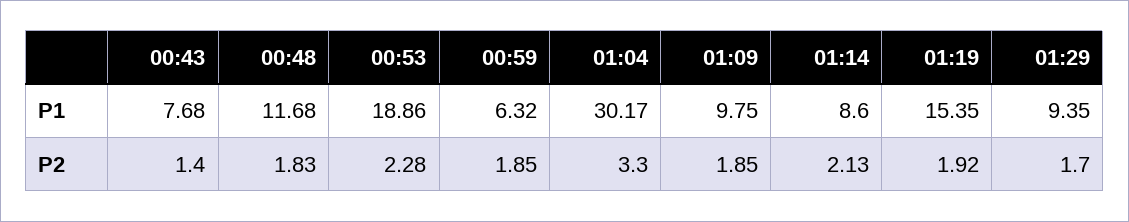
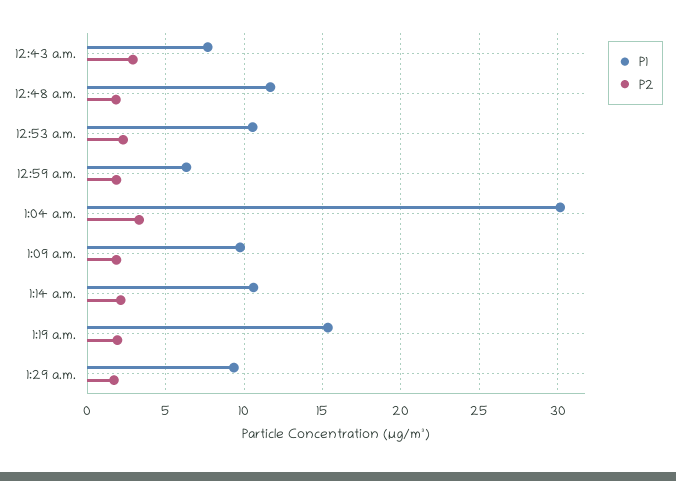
P1, 00:53: 18.86 -> 10.5
P1, 01:14: 8.6 -> 10.5
P2, 00:43: 1.4 -> 3

